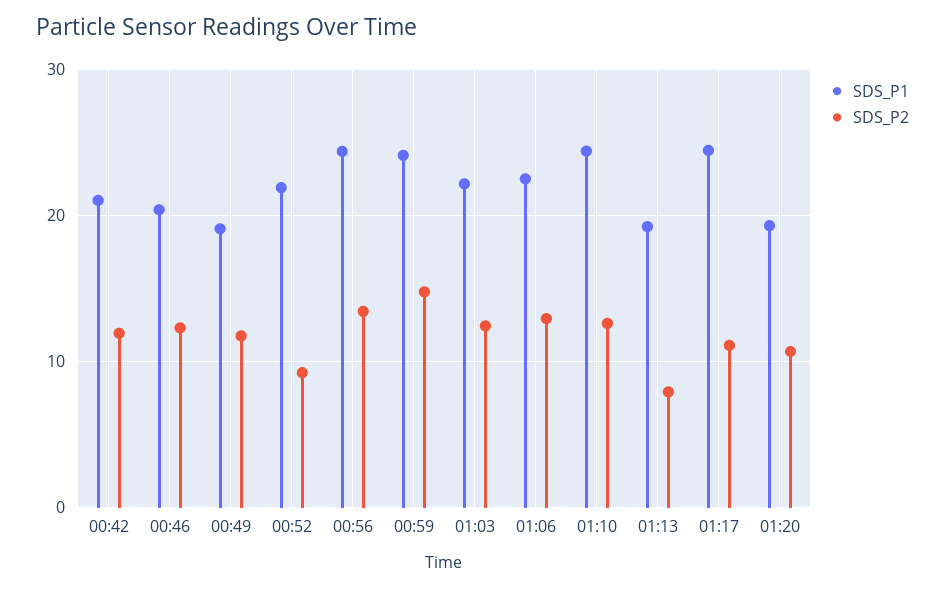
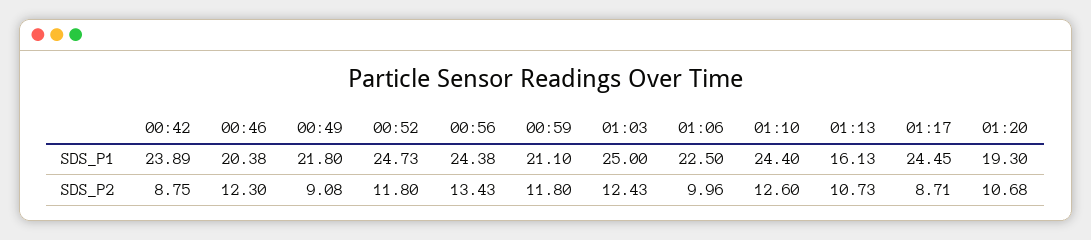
SDS_P1, 00:42: 21 -> 23.89
SDS_P2, 00:42: 12 -> 8.75
SDS_P1, 00:49: 19 -> 21.8
SDS_P2, 00:49: 12 -> 9.08
SDS_P1, 00:52: 22 -> 24.73
SDS_P2, 00:52: 9 -> 11.8
SDS_P1, 00:59: 24 -> 21.1
SDS_P2, 00:59: 15 -> 11.8
SDS_P1, 01:03: 22 -> 25
SDS_P2, 01:06: 13 -> 9.96
SDS_P1, 01:13: 19 -> 16.13
SDS_P2, 01:13: 8 -> 10.73
SDS_P2, 01:17: 11 -> 8.71

